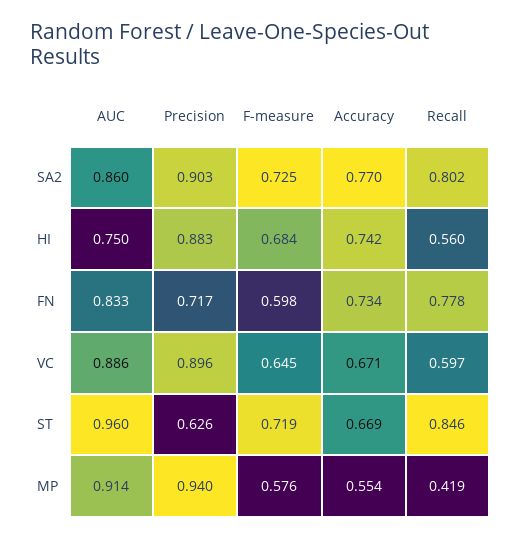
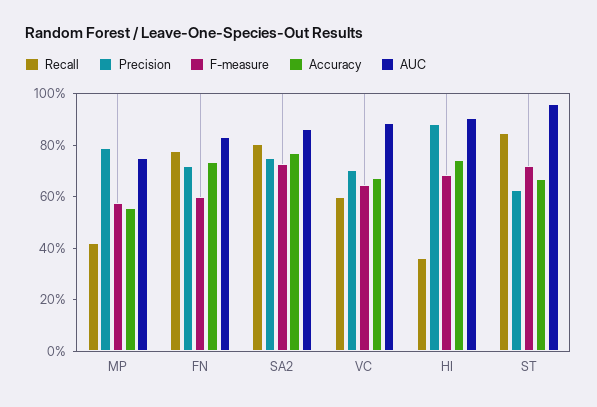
Precision, SA2: 0.903 -> 0.75
AUC, HI: 0.75 -> 0.9
Recall, HI: 0.56 -> 0.35
Precision, VC: 0.896 -> 0.7
AUC, MP: 0.914 -> 0.75
Precision, MP: 0.94 -> 0.8

